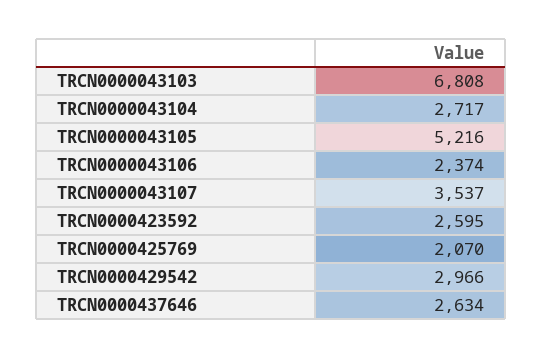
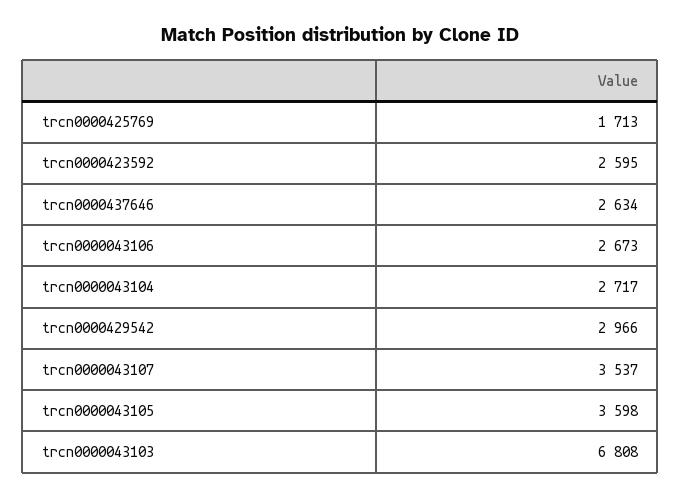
TRCN0000043105: 5216 -> 3598
TRCN0000043106: 2374 -> 2673
TRCN0000425769: 2070 -> 1713

